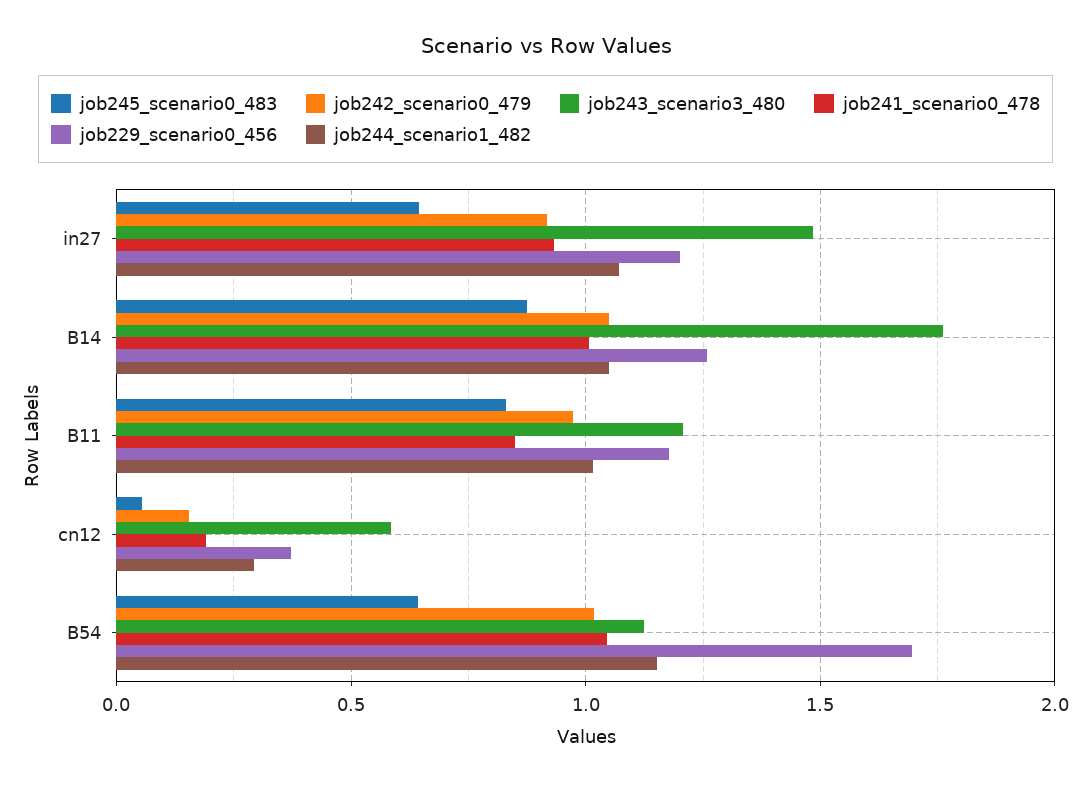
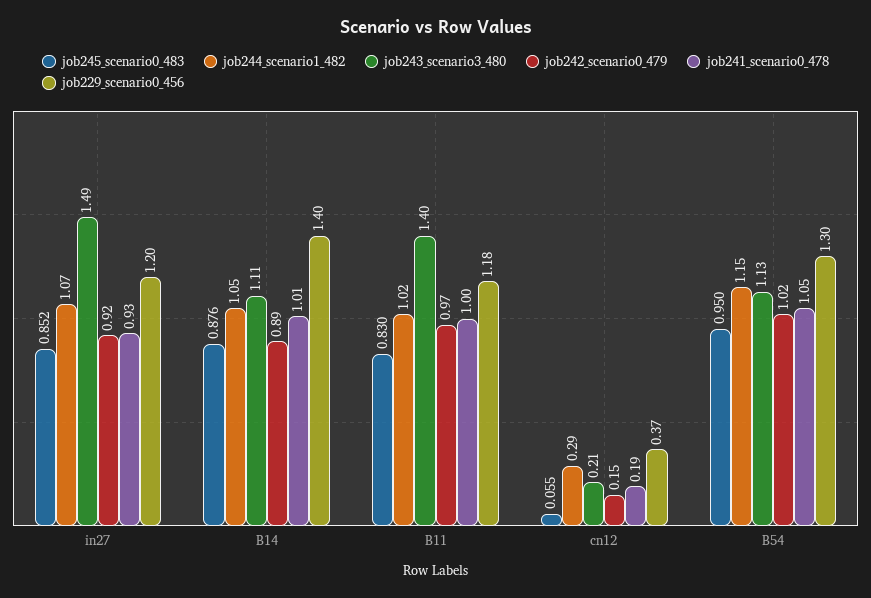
job245_scenario0_483, in27: 0.65 -> 0.852
job242_scenario0_479, B14: 1.05 -> 0.89
job243_scenario3_480, B14: 1.75 -> 1.11
job229_scenario0_456, B14: 1.25 -> 1.4
job243_scenario3_480, B11: 1.2 -> 1.4
job241_scenario0_478, B11: 0.85 -> 1
job243_scenario3_480, cn12: 0.6 -> 0.21
job245_scenario0_483, B54: 0.65 -> 0.95
job229_scenario0_456, B54: 1.7 -> 1.3

